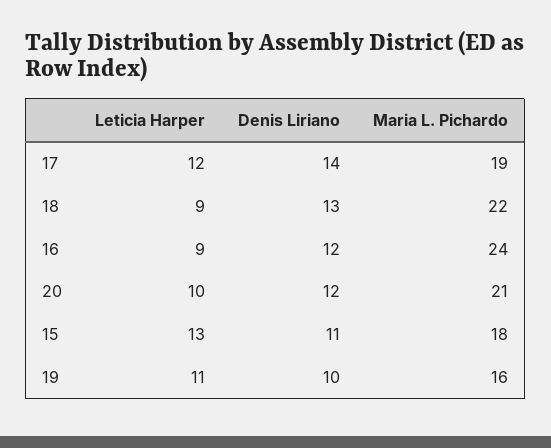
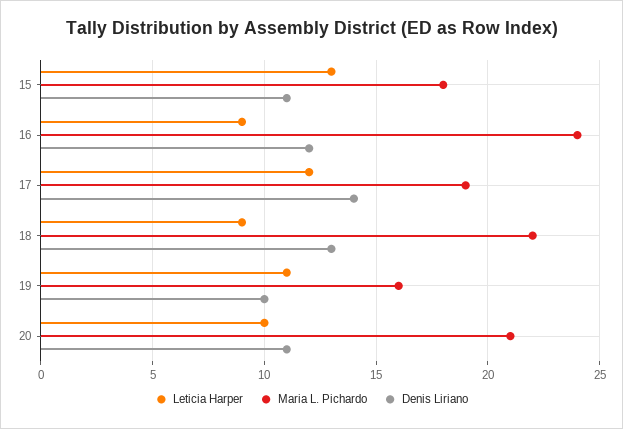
Denis Liriano, 20: 12 -> 11

